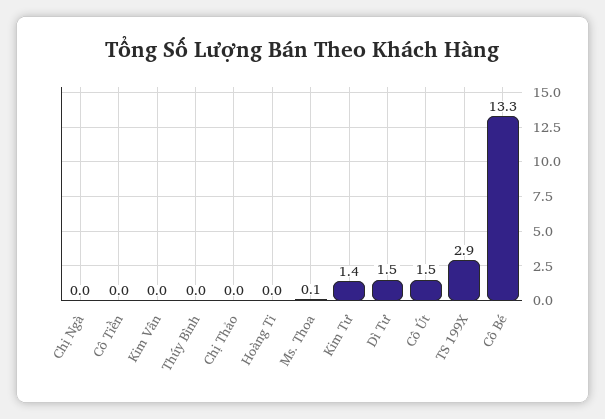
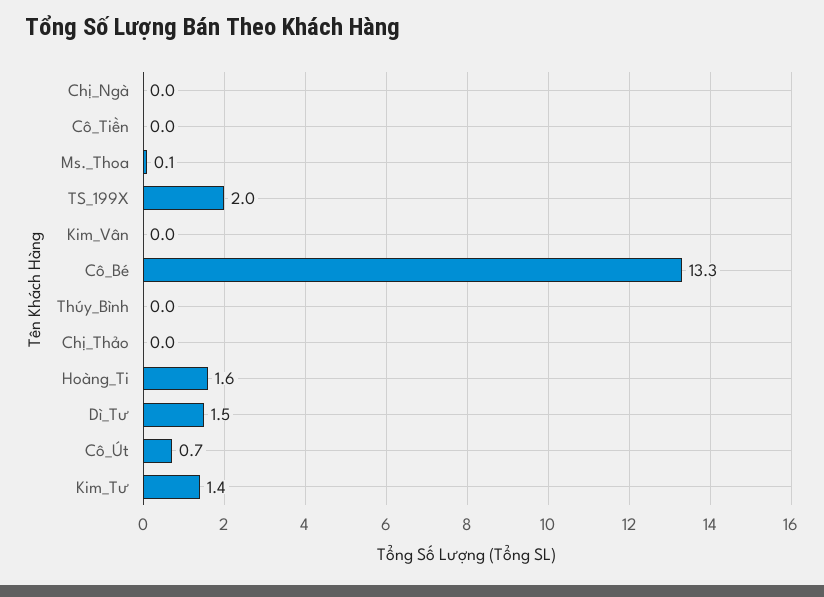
Hoàng Ti: 0 -> 1.6
Cô Út: 1.5 -> 0.7
TS 199X: 2.9 -> 2

